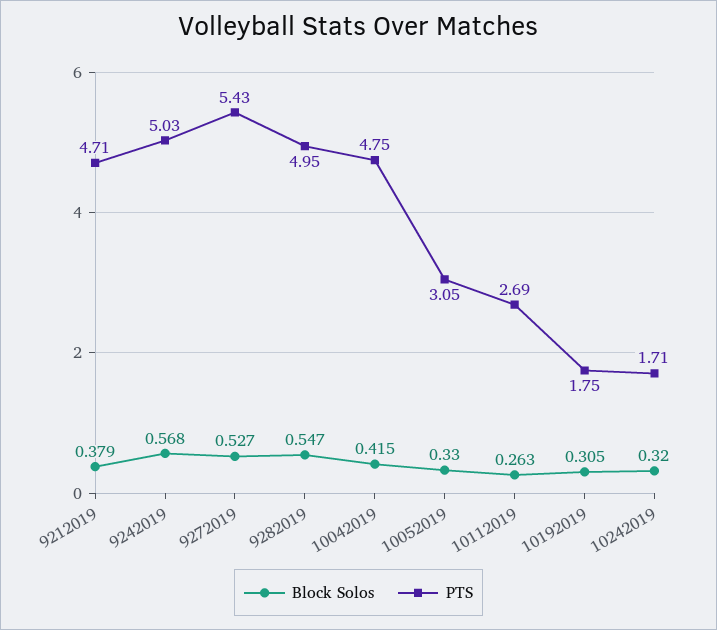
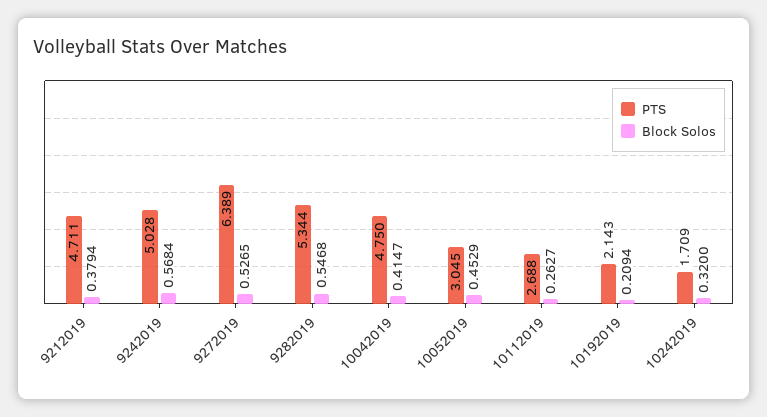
PTS, 9272019: 5.43 -> 6.389
PTS, 9282019: 4.95 -> 5.344
Block Solos, 10052019: 0.33 -> 0.4529
Block Solos, 10192019: 0.305 -> 0.2094
PTS, 10192019: 1.75 -> 2.143

